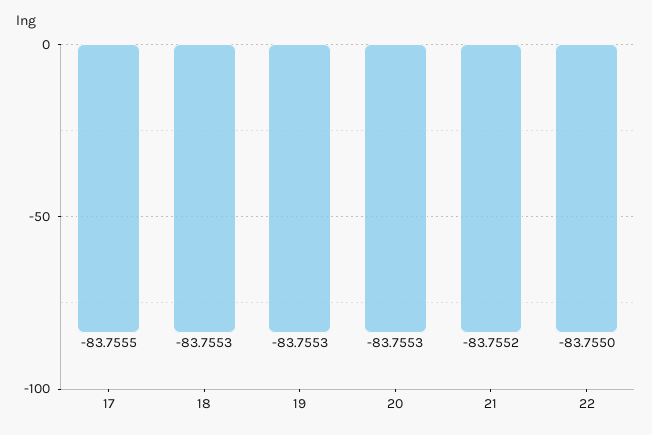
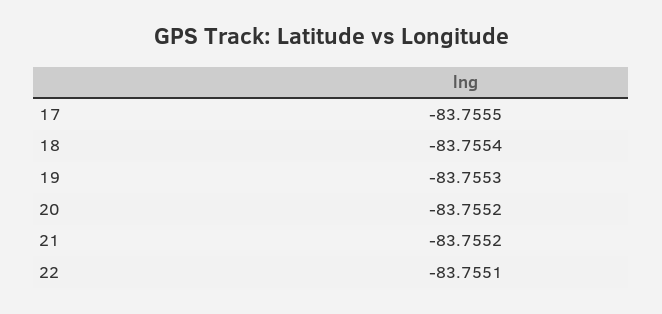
18: -83.7553 -> -83.7554
20: -83.7553 -> -83.7552
22: -83.755 -> -83.7551

